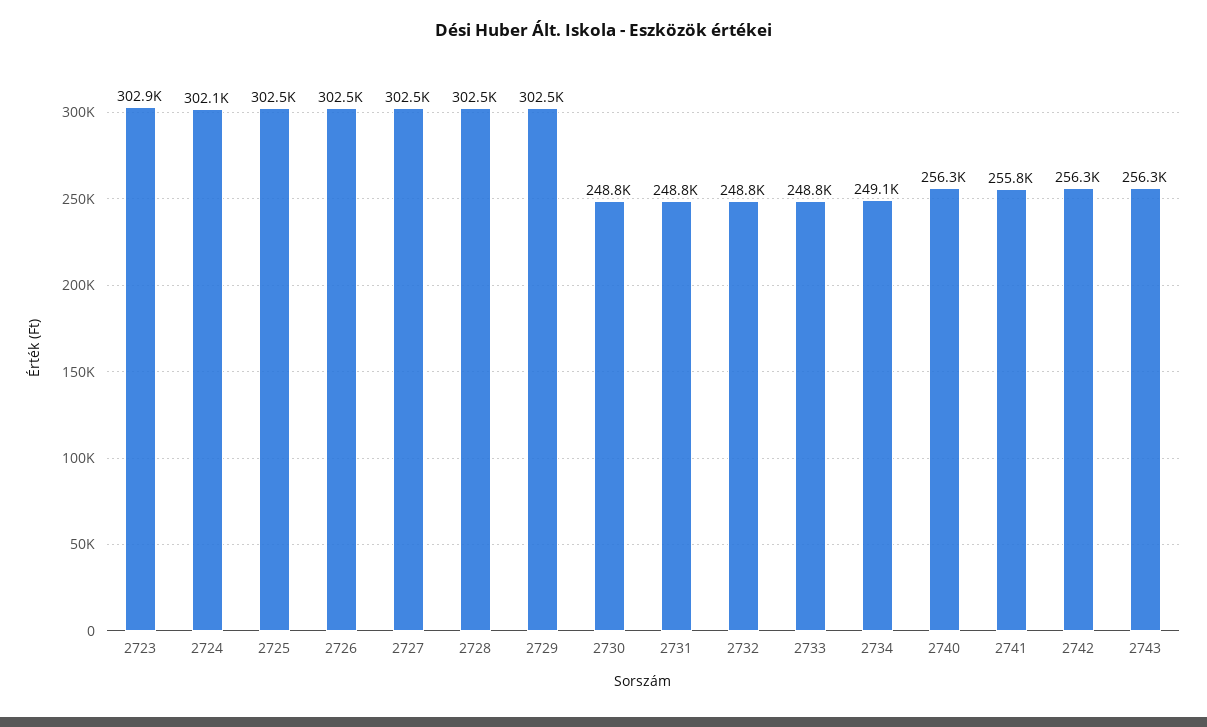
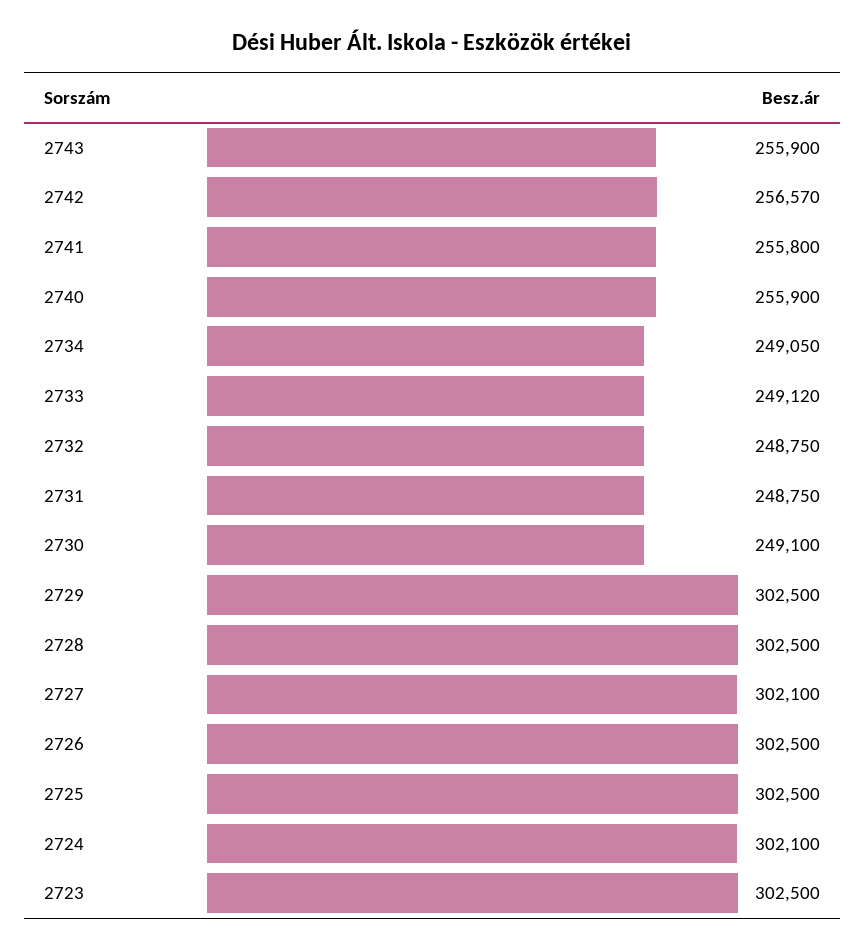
2723: 302900 -> 302500
2727: 302500 -> 302100
2730: 248800 -> 249100
2733: 248800 -> 249120
2740: 256300 -> 255900
2742: 256300 -> 256570
2743: 256300 -> 255900

